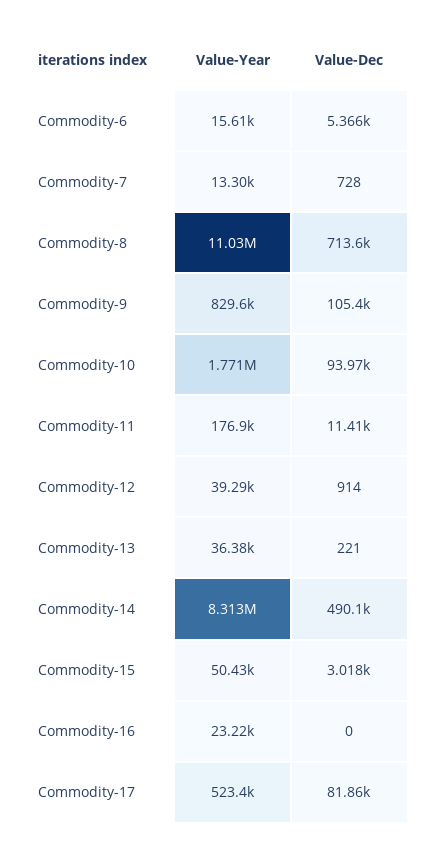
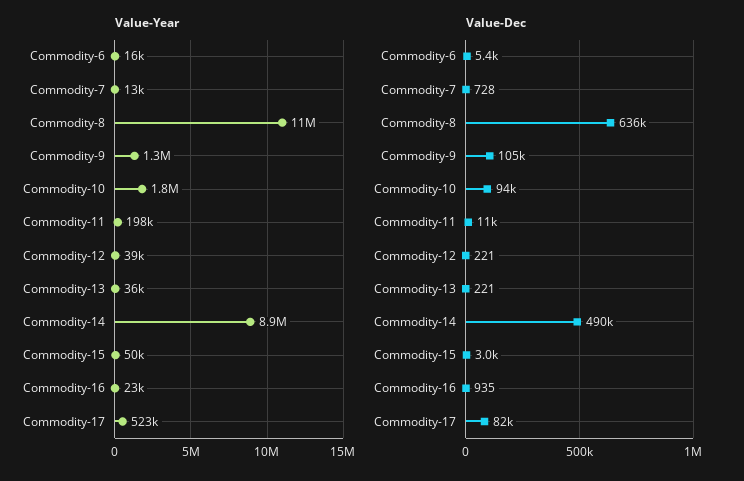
Value-Dec, Commodity-8: 713600 -> 636000
Value-Year, Commodity-9: 829600 -> 1300000
Value-Year, Commodity-11: 176900 -> 198000
Value-Dec, Commodity-12: 914 -> 221
Value-Year, Commodity-14: 8313000 -> 8900000
Value-Dec, Commodity-16: 0 -> 935

